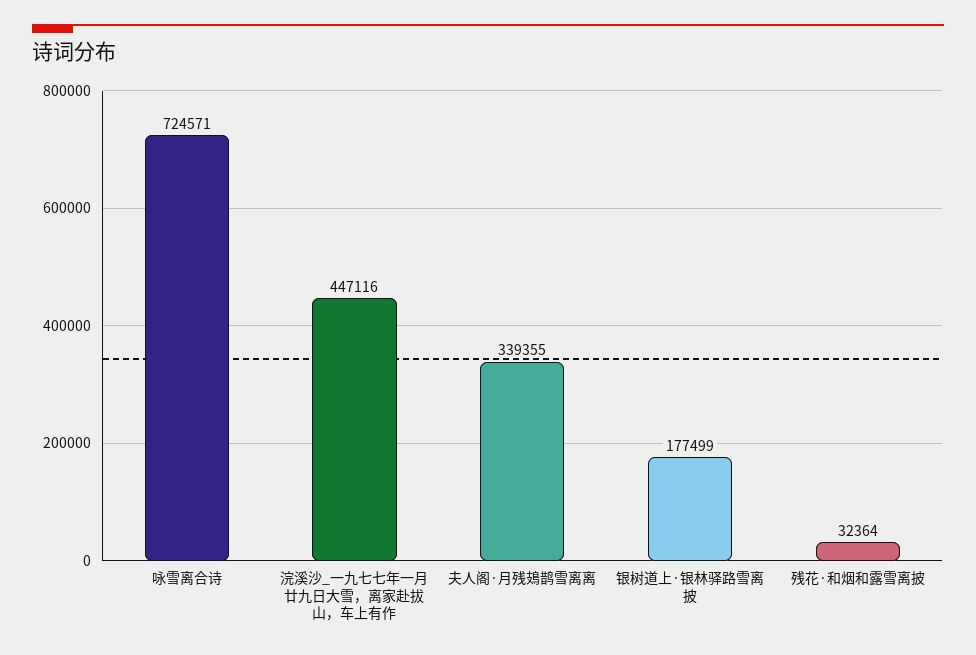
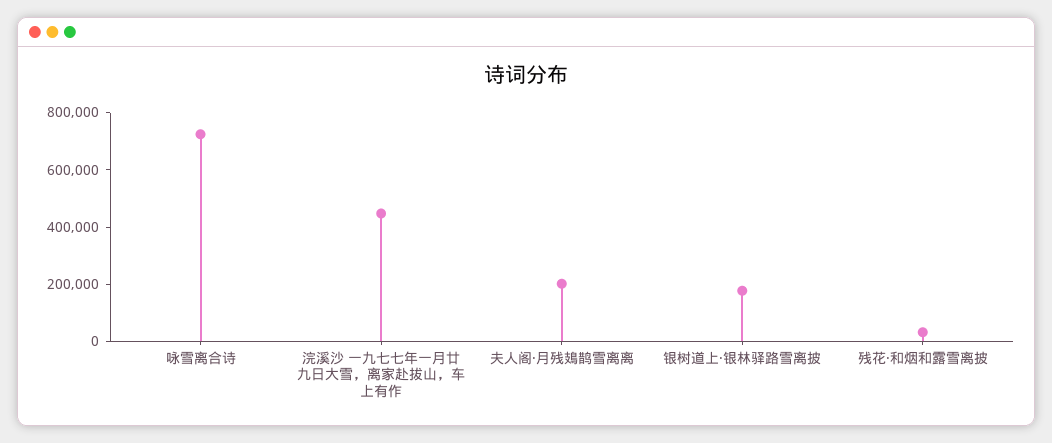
夫人阁·月残鳷鹊雪离离: 339355 -> 200000

